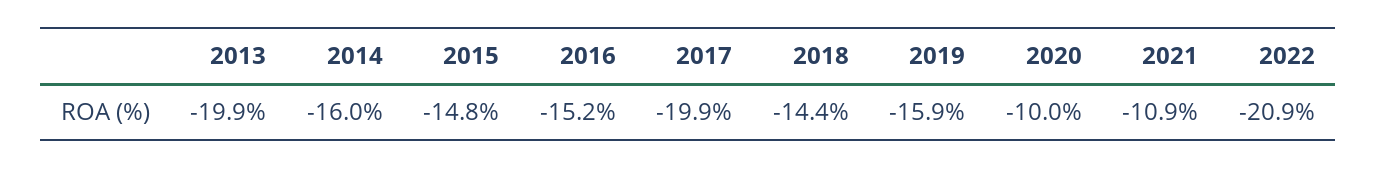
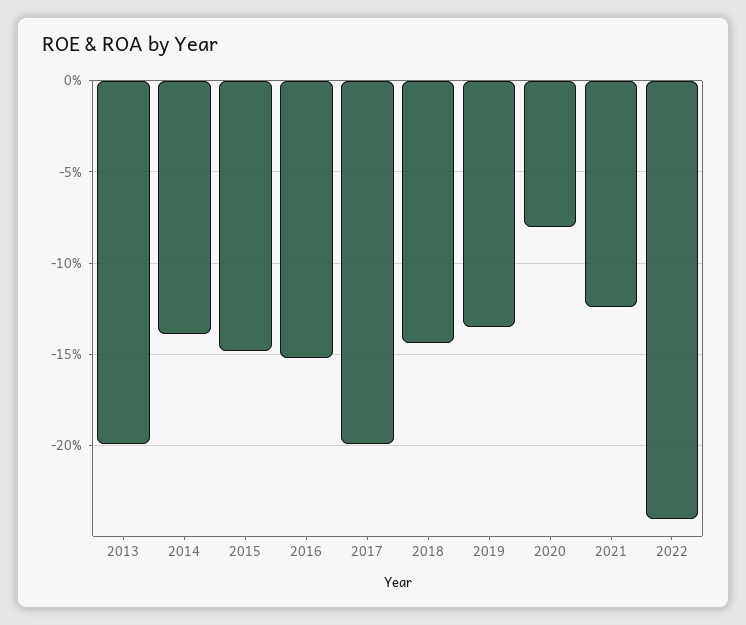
2014: -16 -> -14
2019: -15.9 -> -13.5
2020: -10 -> -8
2021: -10.9 -> -12.5
2022: -20.9 -> -24

